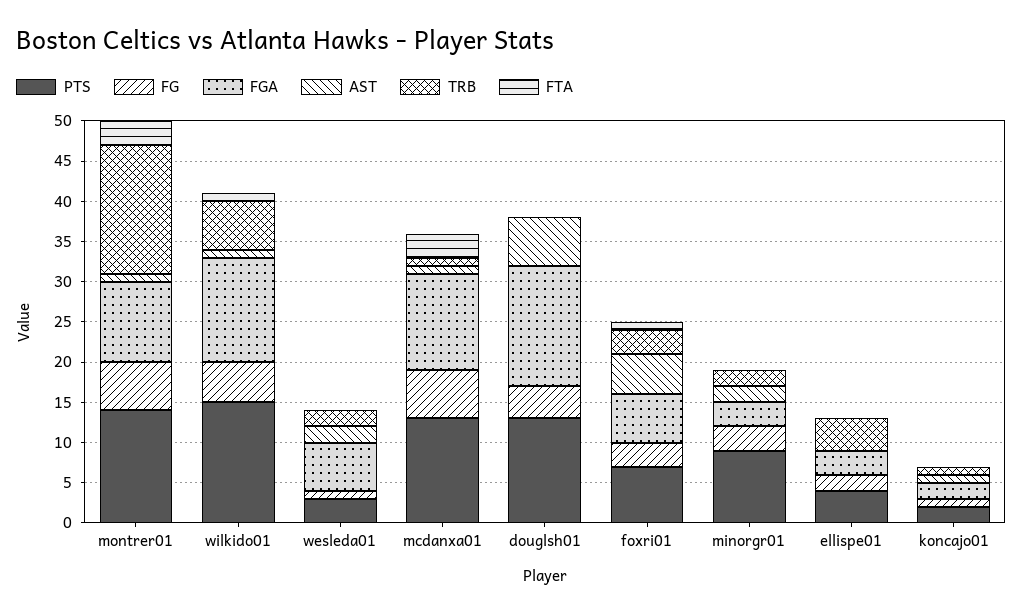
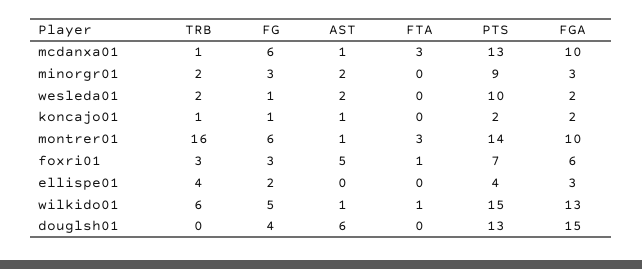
PTS, wesleda01: 3 -> 10
FGA, wesleda01: 6 -> 2
FGA, mcdanxa01: 12 -> 10

